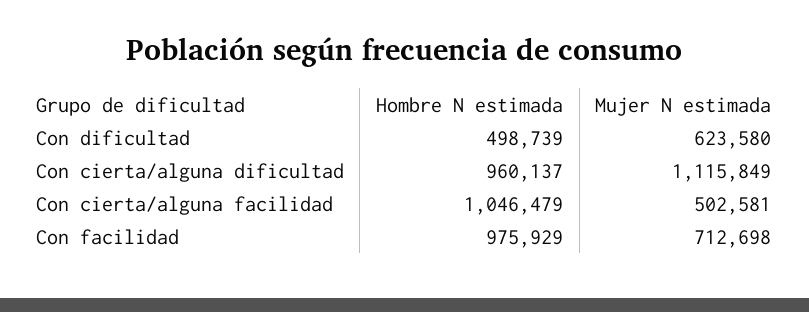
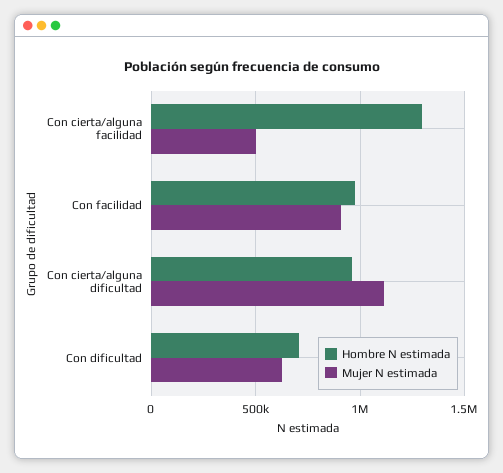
Hombre N estimada, Con dificultad: 498739 -> 700000
Hombre N estimada, Con cierta/alguna facilidad: 1046479 -> 1300000
Mujer N estimada, Con facilidad: 712698 -> 900000

